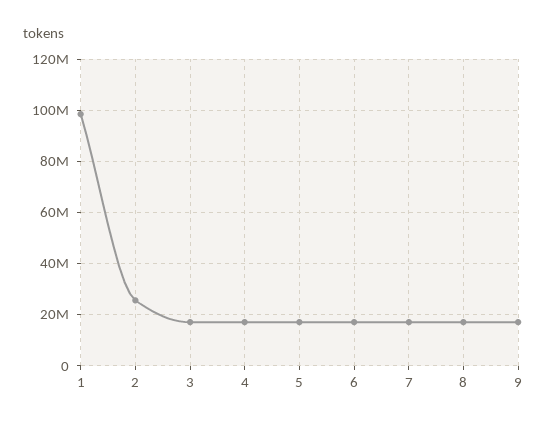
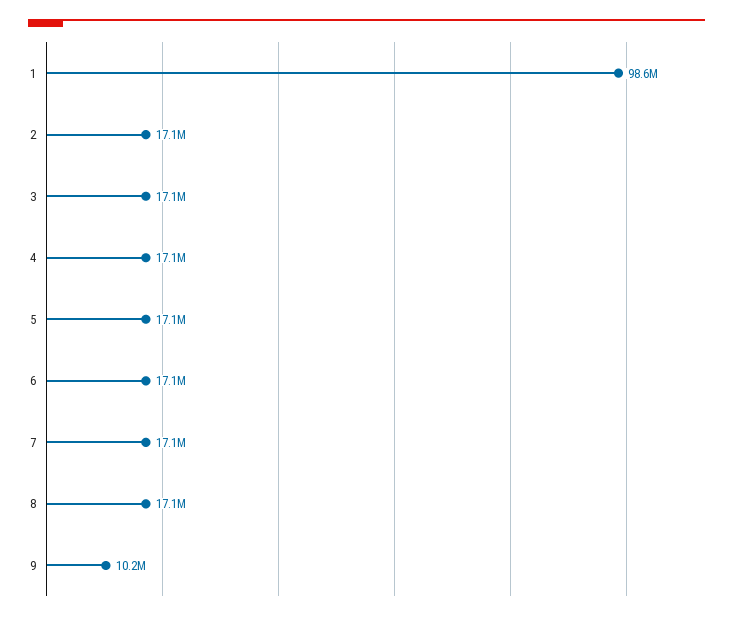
2: 25000000 -> 17100000
9: 17500000 -> 10200000

